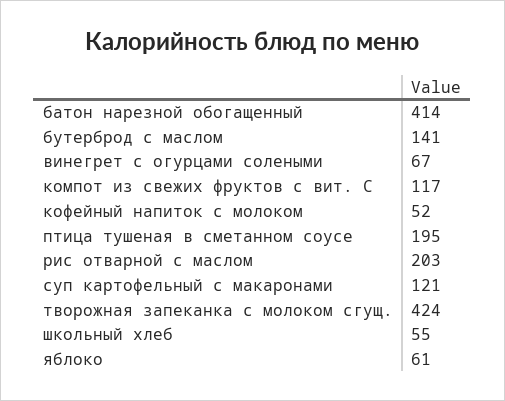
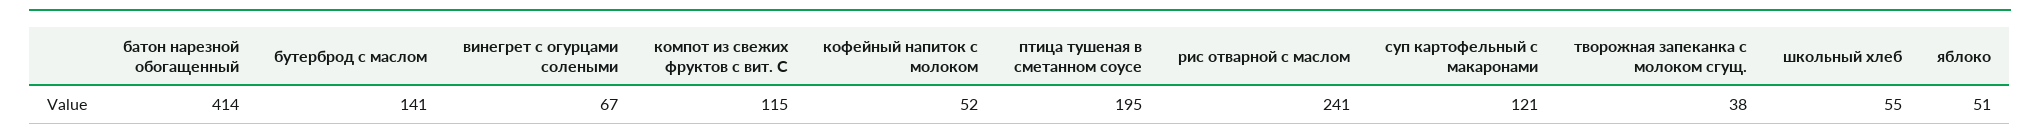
компот из свежих фруктов с вит. С: 117 -> 115
рис отварной с маслом: 203 -> 241
творожная запеканка с молоком сгущ.: 424 -> 38
яблоко: 61 -> 51

